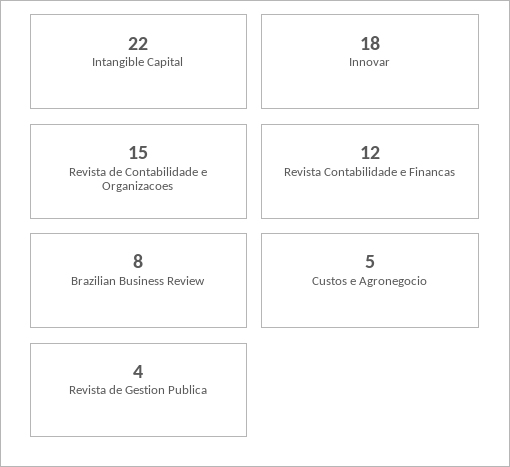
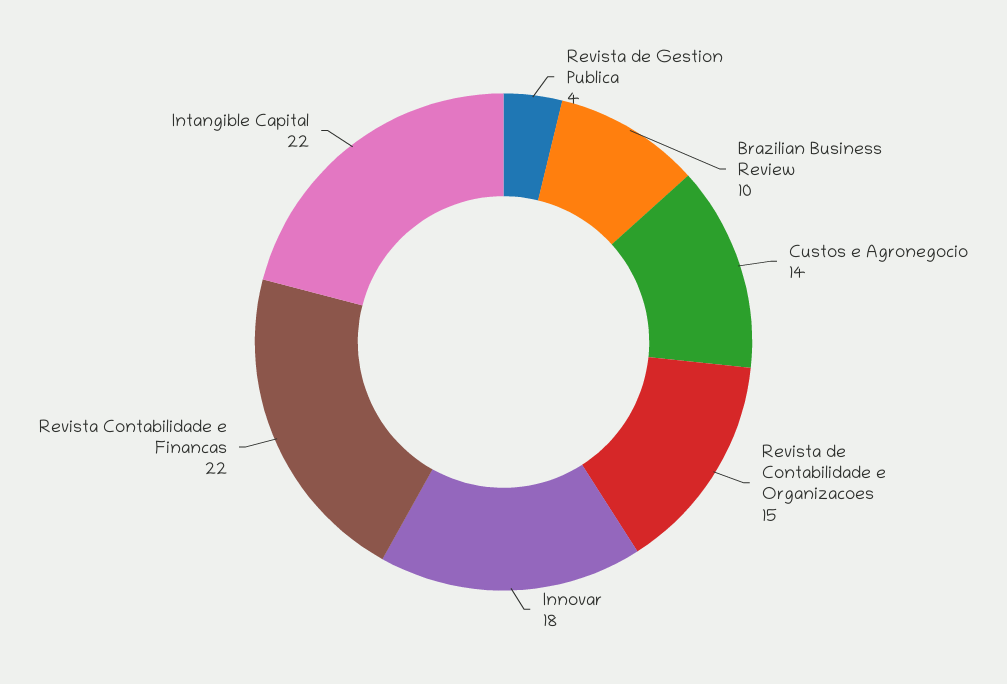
Revista Contabilidade e Financas: 12 -> 22
Brazilian Business Review: 8 -> 10
Custos e Agronegocio: 5 -> 14

